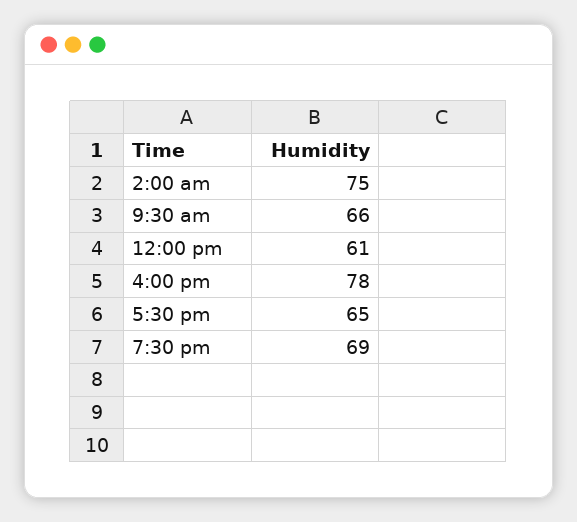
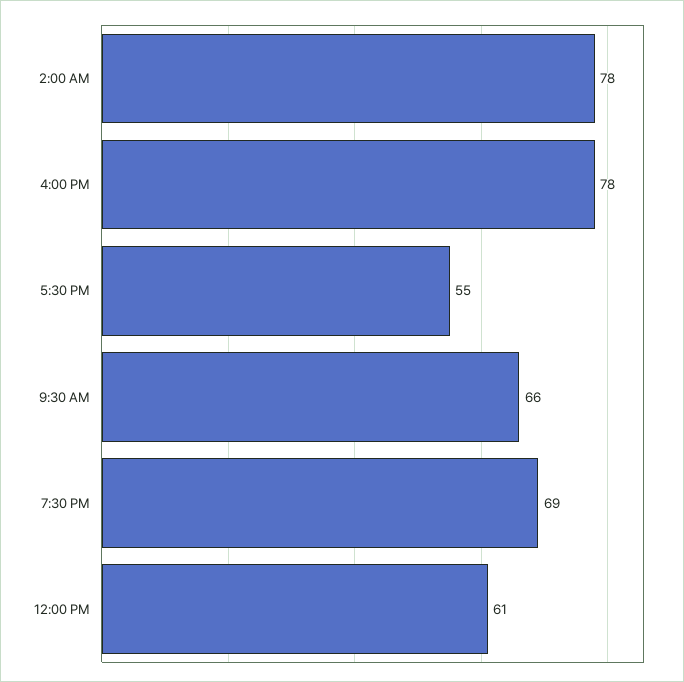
2:00 am: 75 -> 78
5:30 pm: 65 -> 55

